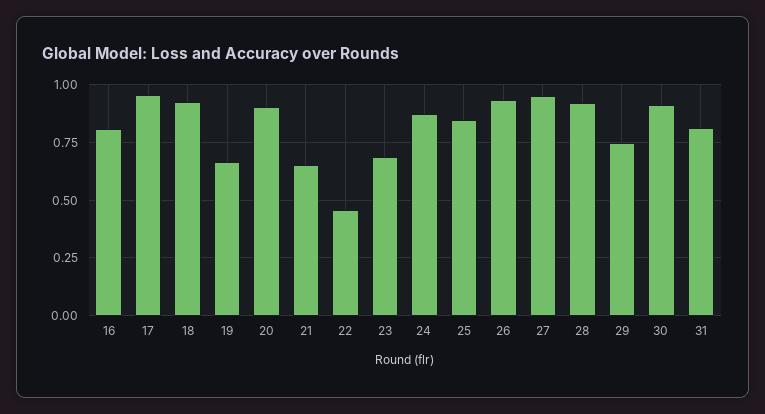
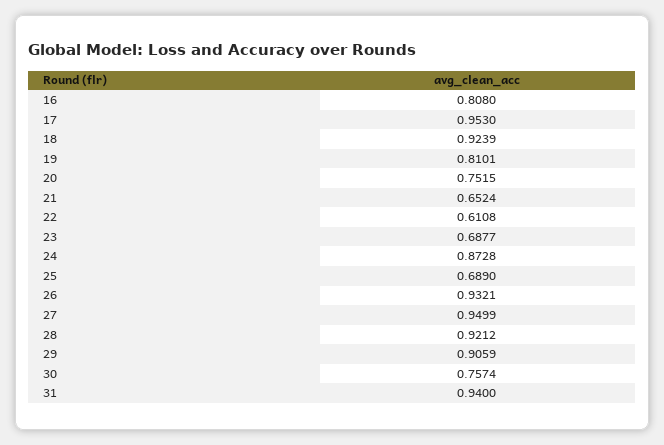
19: 0.65 -> 0.8101
20: 0.9 -> 0.7515
22: 0.45 -> 0.6108
25: 0.85 -> 0.689
29: 0.75 -> 0.9059
30: 0.9 -> 0.7574
31: 0.8 -> 0.94

